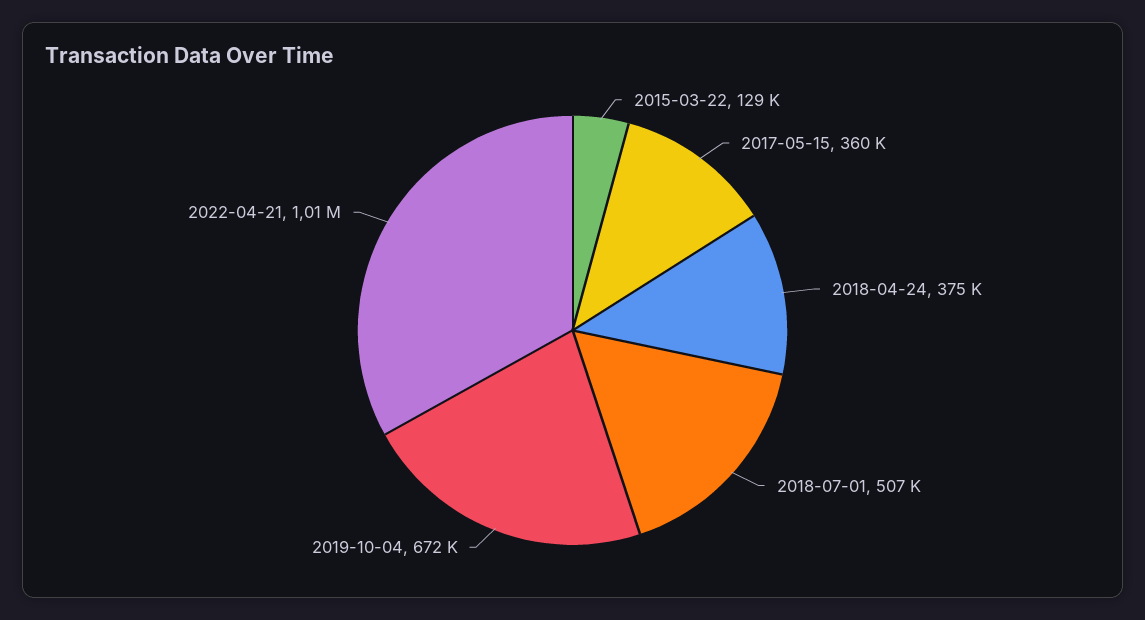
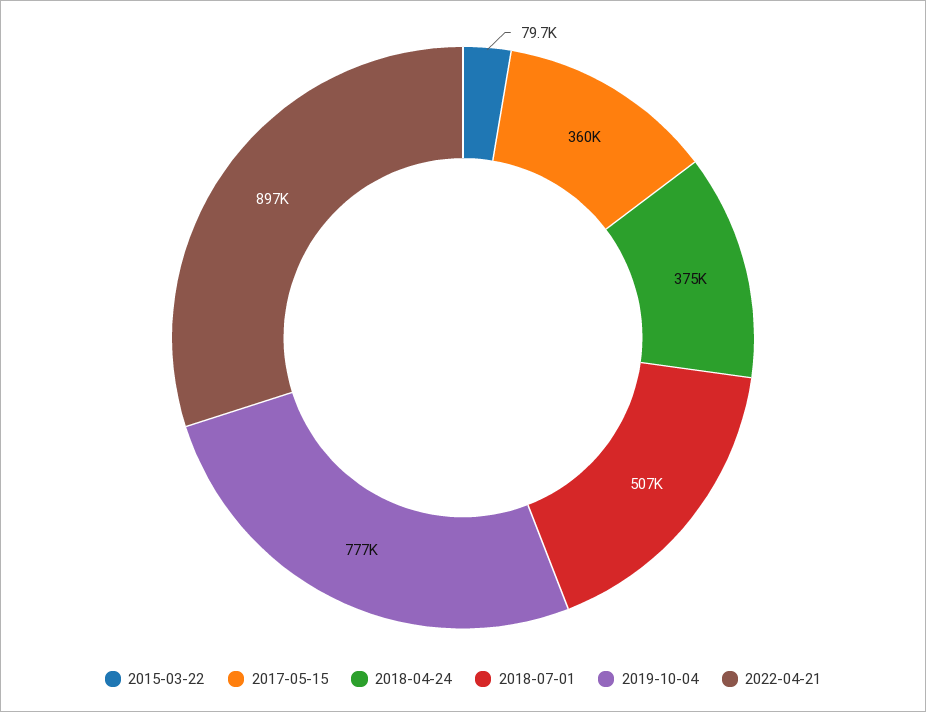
2015-03-22: 129000 -> 79700
2019-10-04: 672000 -> 777000
2022-04-21: 1010000 -> 897000

